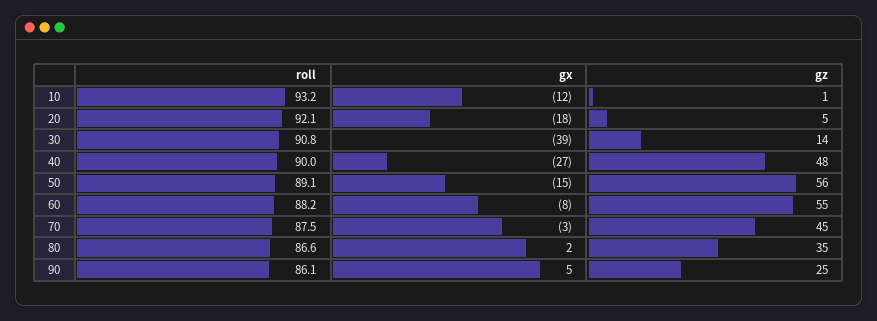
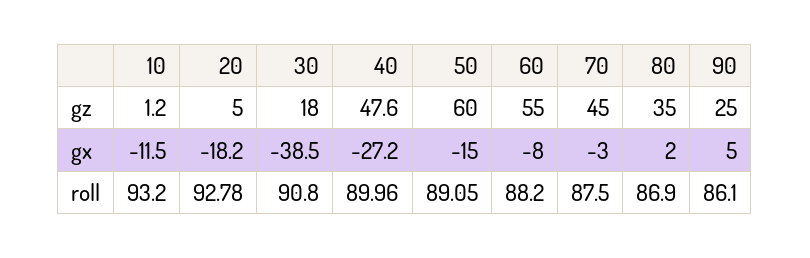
roll, 20: 92.1 -> 92.78
gz, 30: 14 -> 18
gz, 50: 56 -> 60
roll, 80: 86.6 -> 86.9

